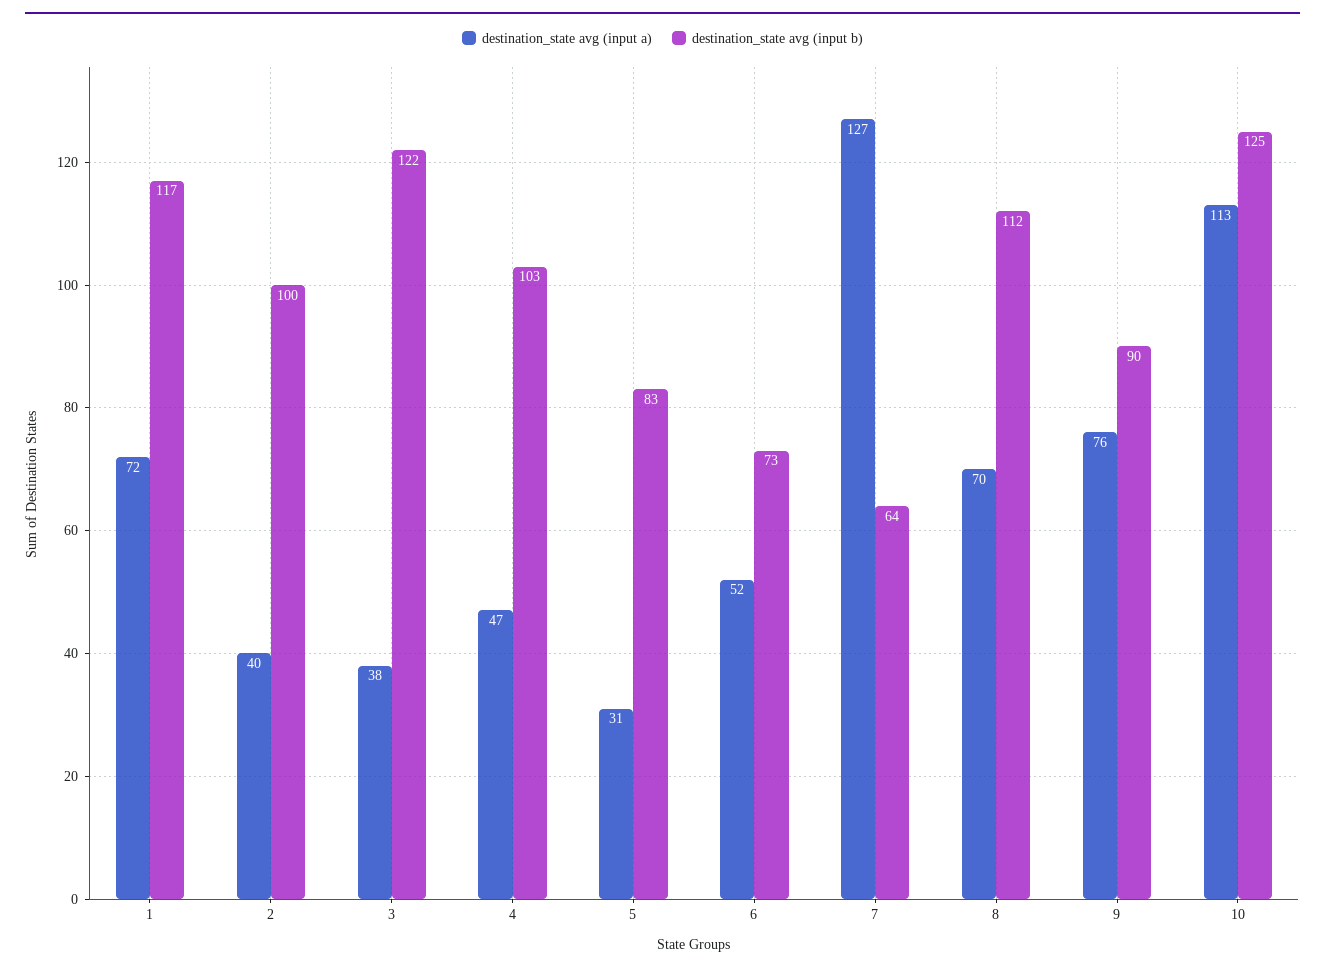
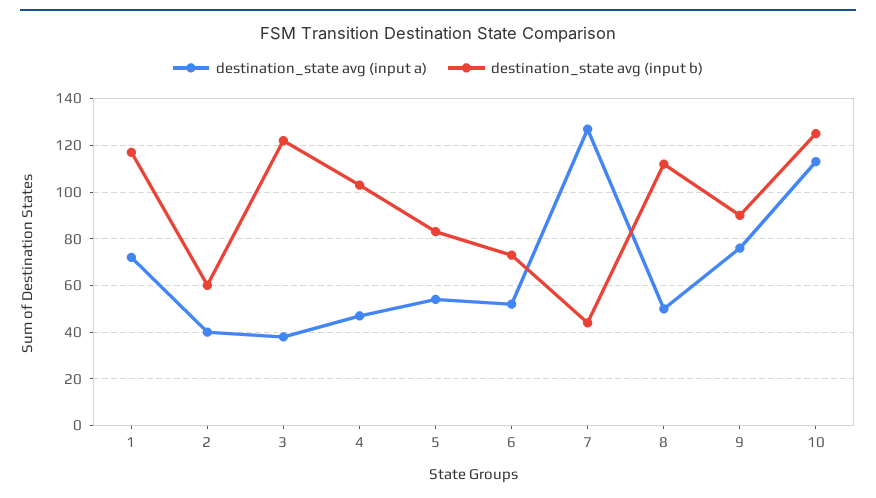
destination_state avg (input b), 2: 100 -> 60
destination_state avg (input a), 5: 31 -> 55
destination_state avg (input b), 7: 64 -> 45
destination_state avg (input a), 8: 70 -> 50

